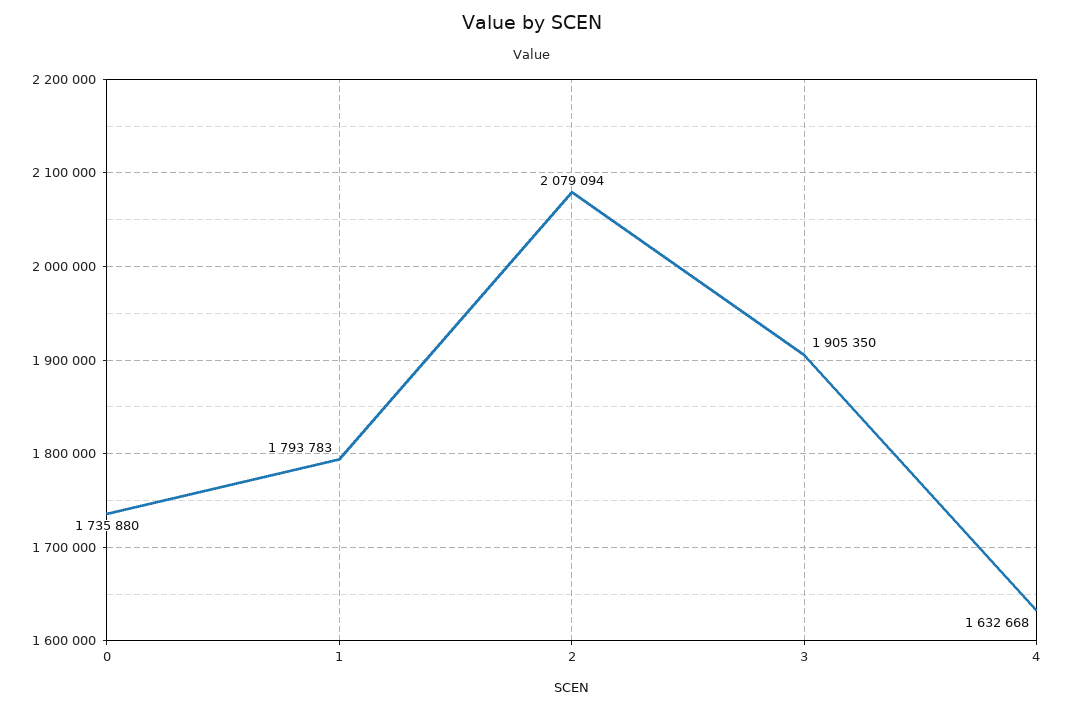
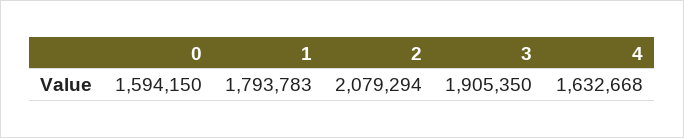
0: 1735880 -> 1594150
2: 2079094 -> 2079294

